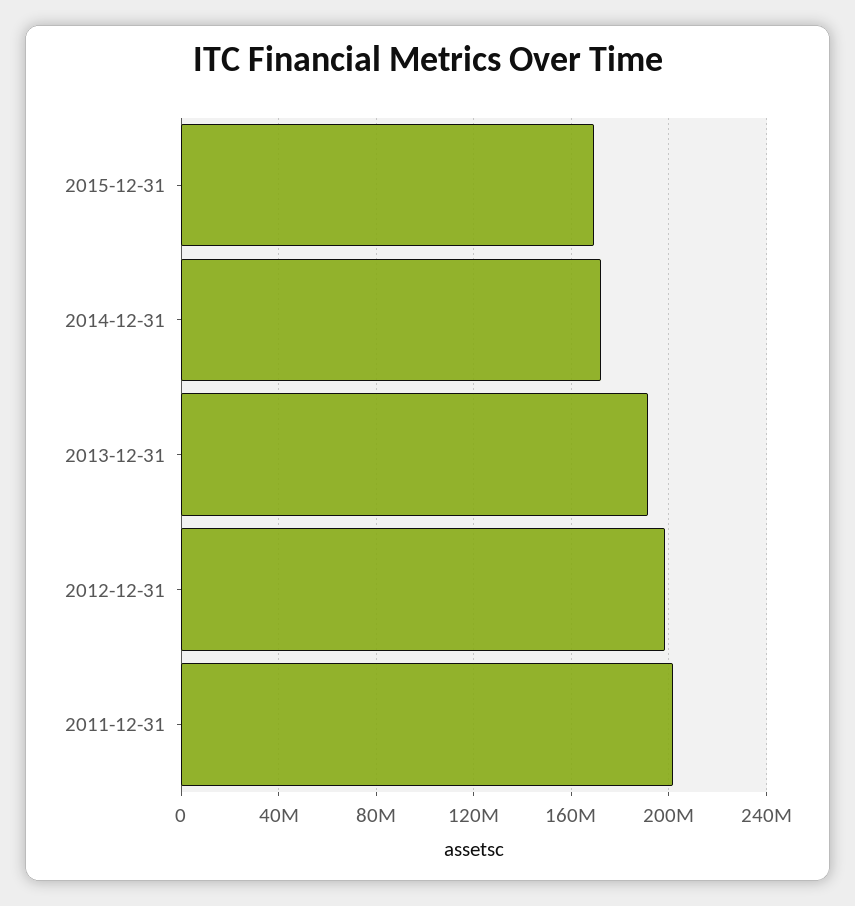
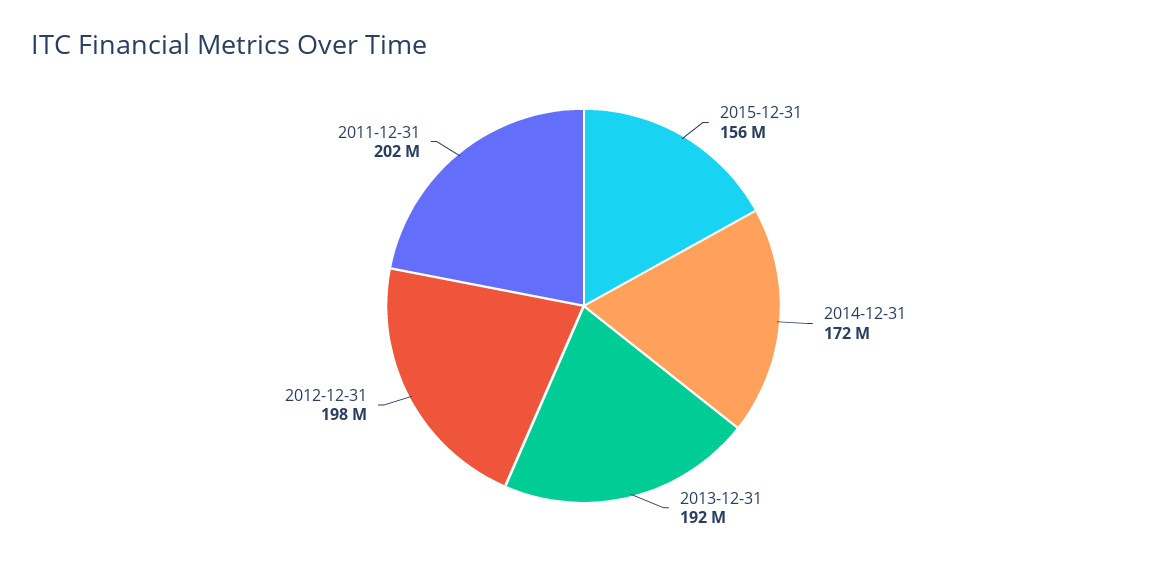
2015-12-31: 170000000 -> 156000000

